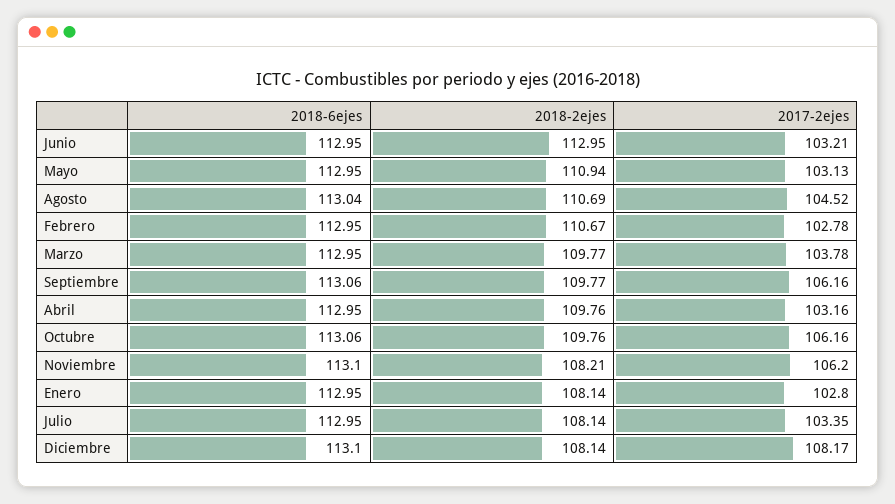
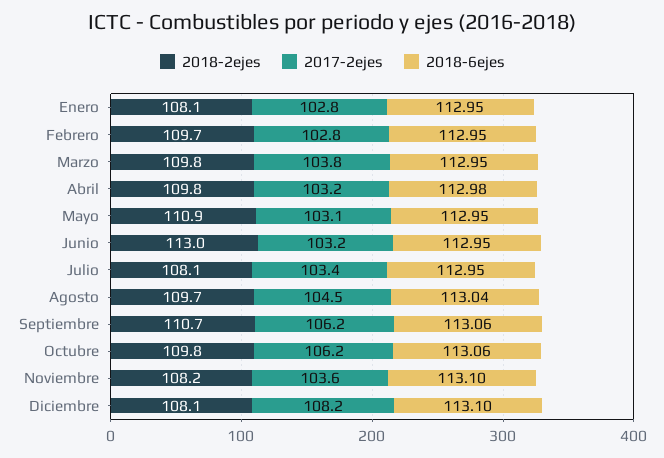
2018-2ejes, Agosto: 110.69 -> 109.7
2018-2ejes, Febrero: 110.67 -> 109.7
2018-2ejes, Septiembre: 109.77 -> 110.7
2018-6ejes, Abril: 112.95 -> 112.98
2017-2ejes, Noviembre: 106.2 -> 103.6

